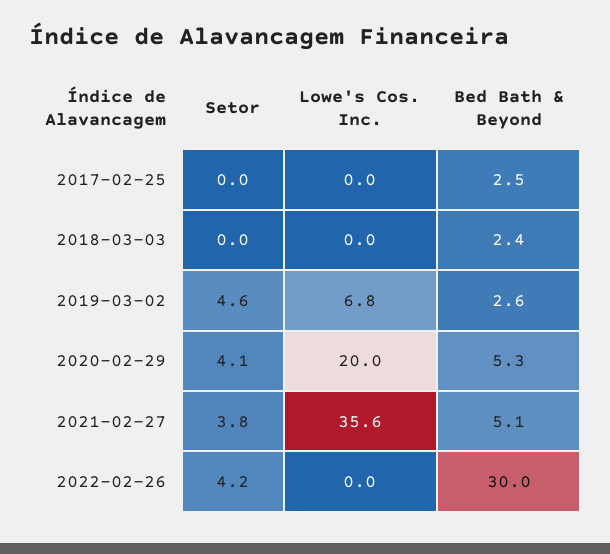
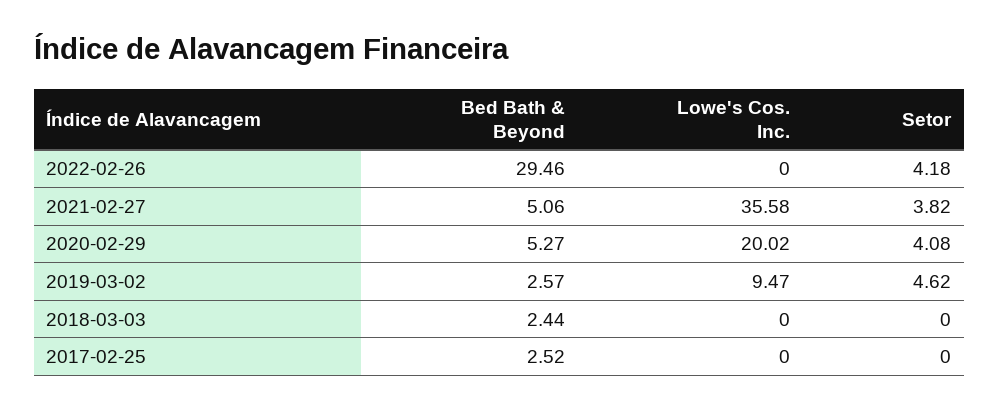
Lowe's Cos. Inc., 2019-03-02: 6.8 -> 9.47
Bed Bath & Beyond, 2022-02-26: 30 -> 29.46

